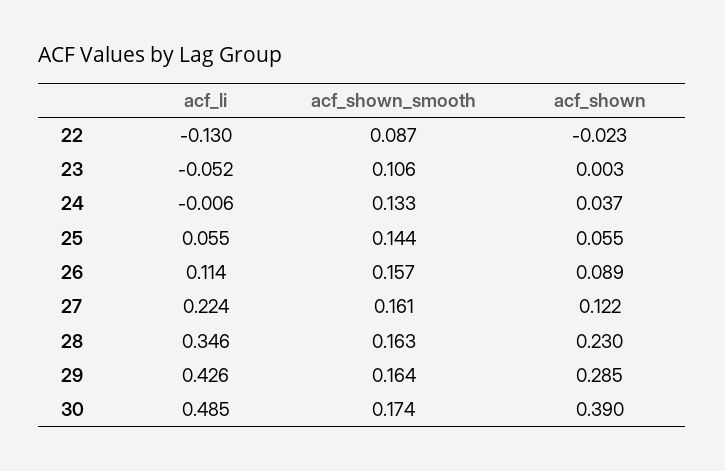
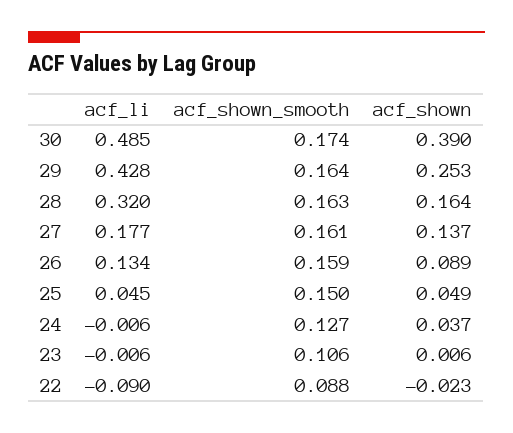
acf_li, 22: -0.13 -> -0.09
acf_shown_smooth, 22: 0.087 -> 0.088
acf_li, 23: -0.052 -> -0.006
acf_shown, 23: 0.003 -> 0.006
acf_shown_smooth, 24: 0.133 -> 0.127
acf_li, 25: 0.055 -> 0.045
acf_shown_smooth, 25: 0.144 -> 0.15
acf_shown, 25: 0.055 -> 0.049
acf_li, 26: 0.114 -> 0.134
acf_shown_smooth, 26: 0.157 -> 0.159
acf_li, 27: 0.224 -> 0.177
acf_shown, 27: 0.122 -> 0.137
acf_li, 28: 0.346 -> 0.32
acf_shown, 28: 0.23 -> 0.164
acf_li, 29: 0.426 -> 0.428
acf_shown, 29: 0.285 -> 0.253

